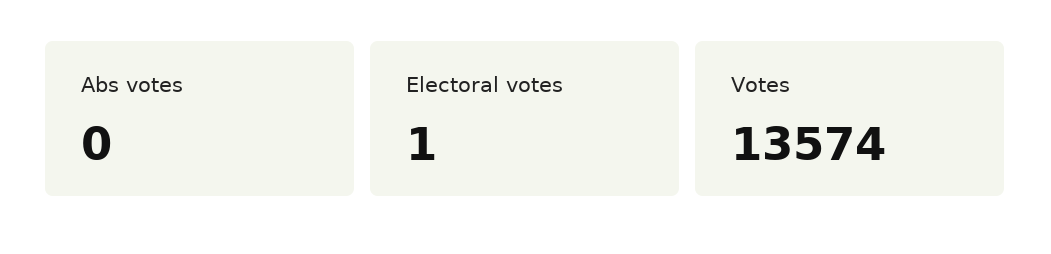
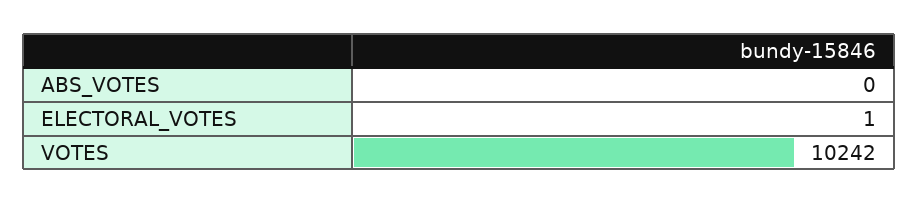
Votes: 13574 -> 10242

